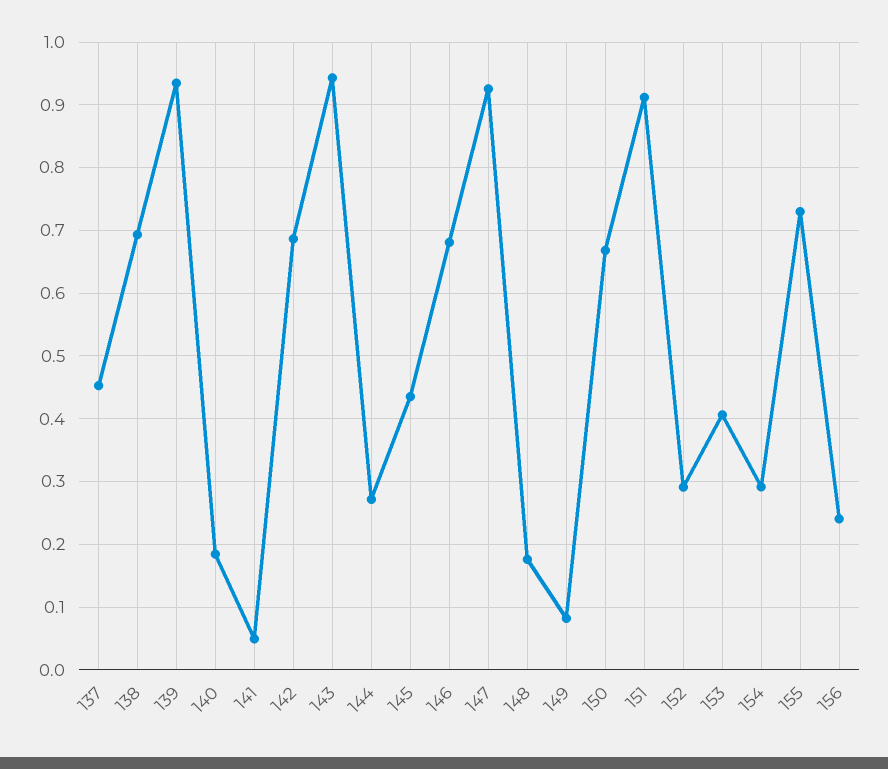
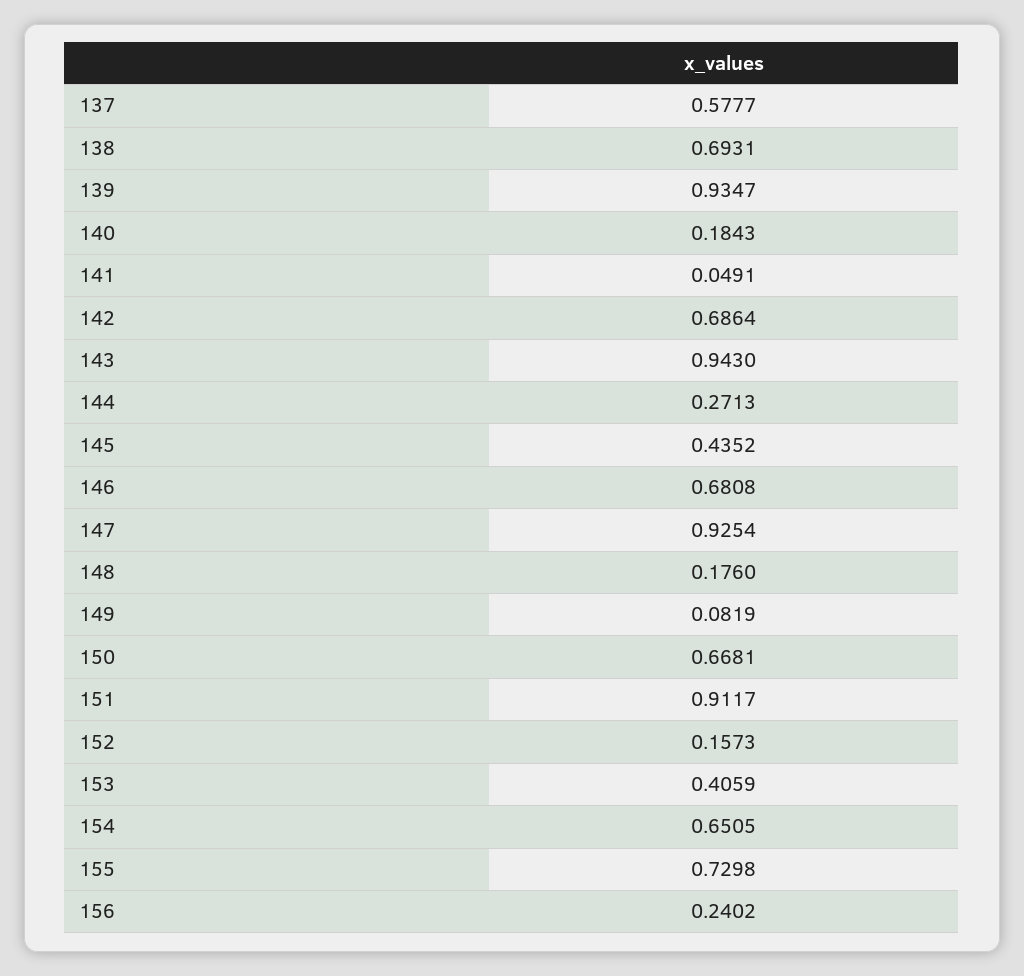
137: 0.45 -> 0.5777
152: 0.29 -> 0.1573
154: 0.29 -> 0.6505

